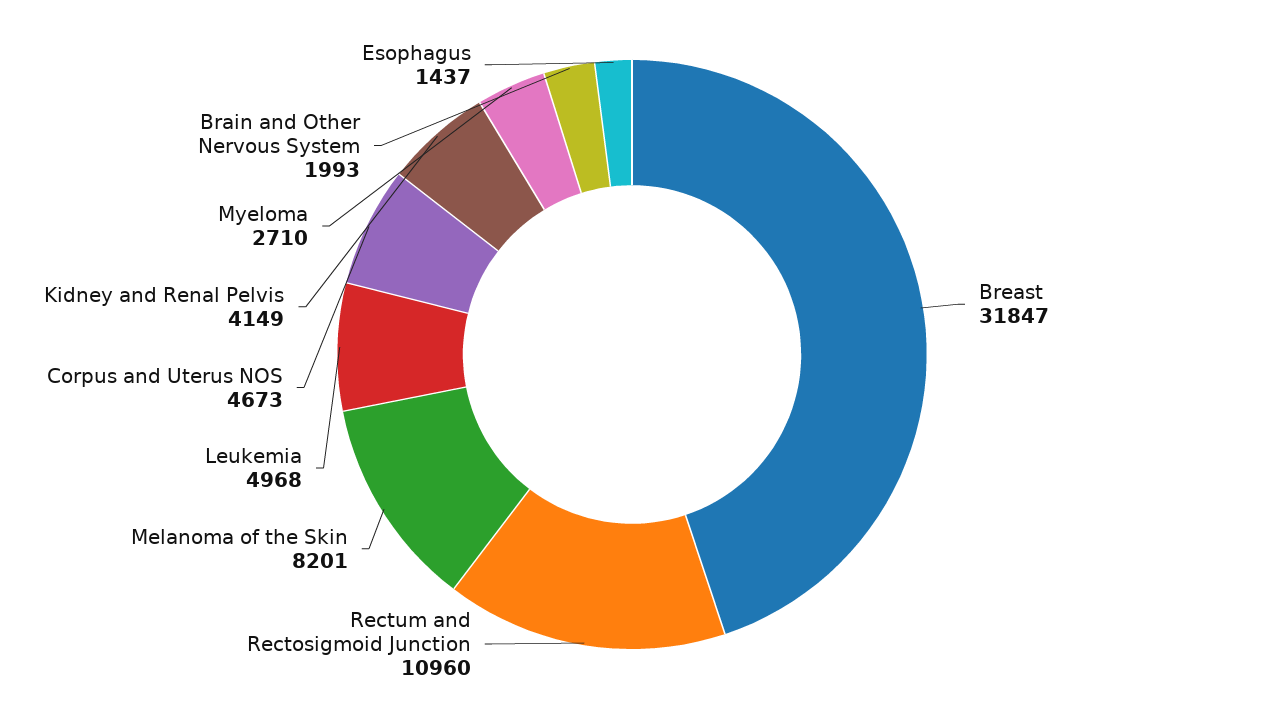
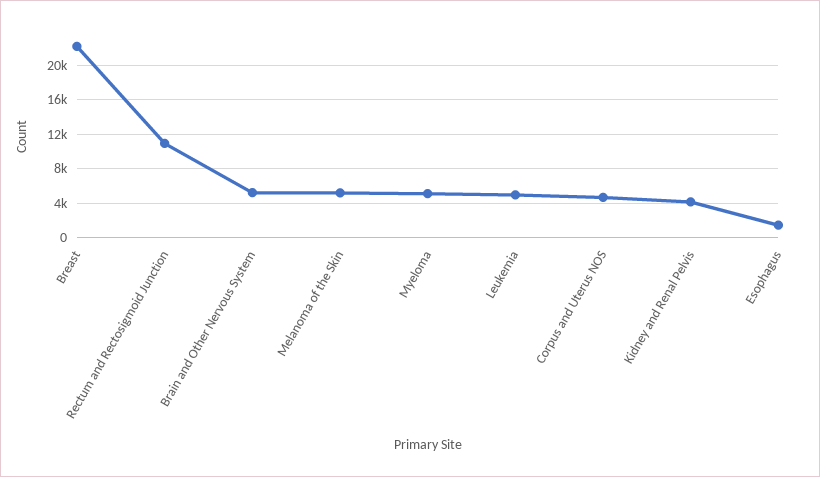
Breast: 31847 -> 22000
Melanoma of the Skin: 8201 -> 5000
Myeloma: 2710 -> 5000
Brain and Other Nervous System: 1993 -> 5000

